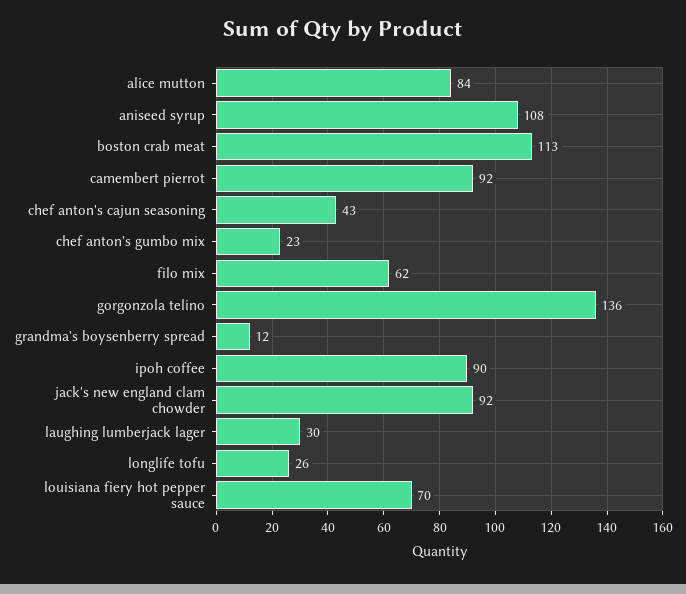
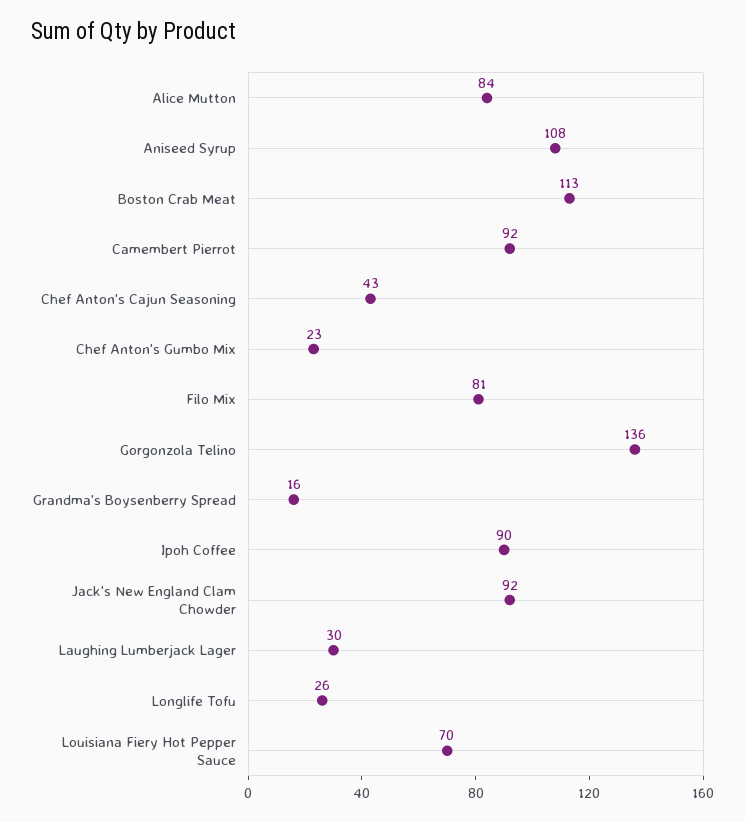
filo mix: 62 -> 81
grandma's boysenberry spread: 12 -> 16

